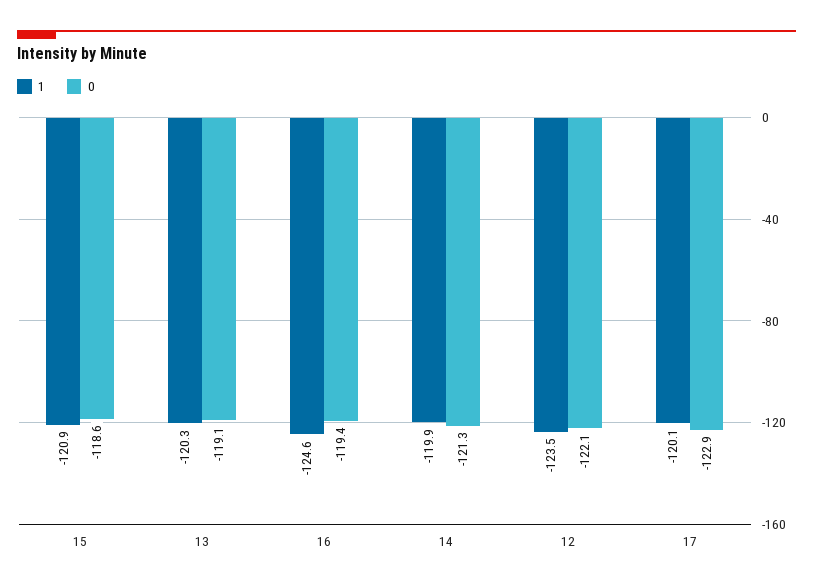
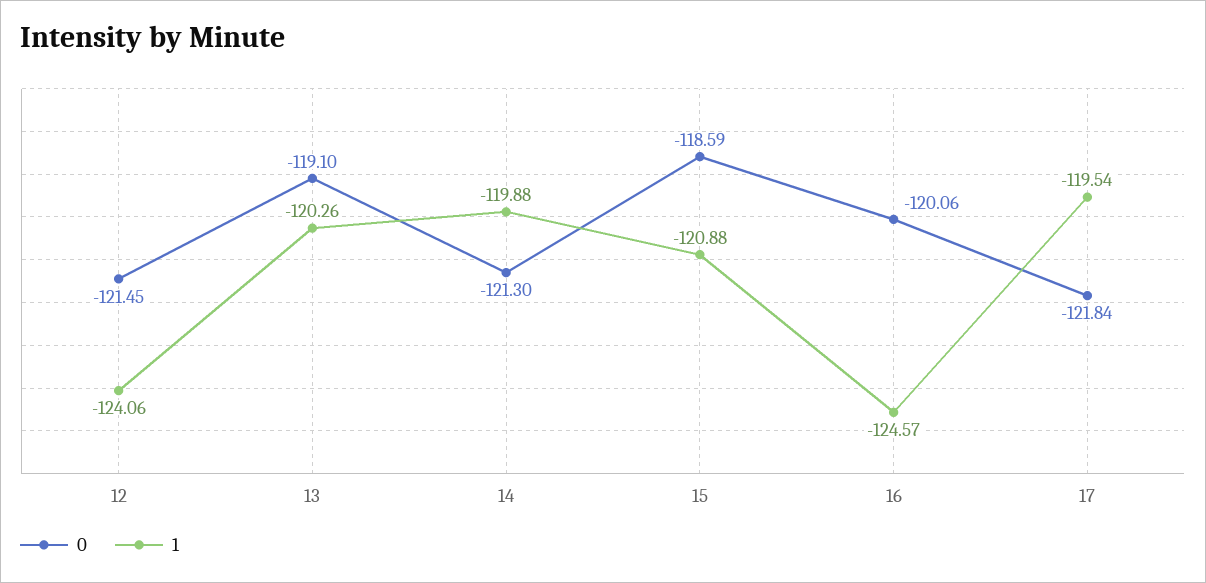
0, 16: -119.4 -> -120.06
1, 12: -123.5 -> -124.06
0, 12: -122.1 -> -121.45
1, 17: -120.1 -> -119.54
0, 17: -122.9 -> -121.84

